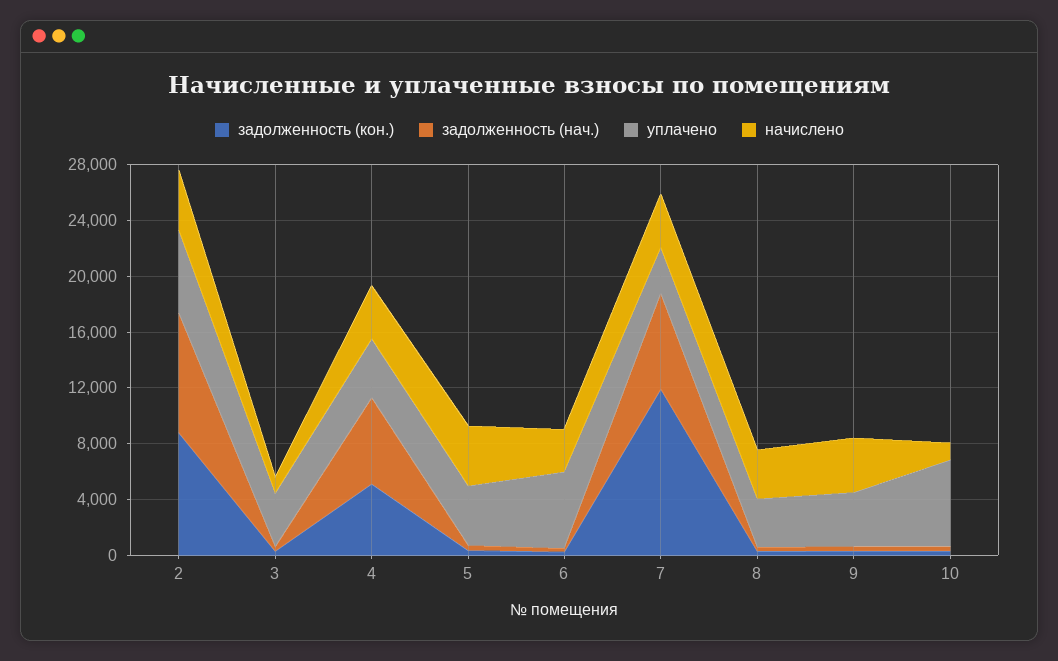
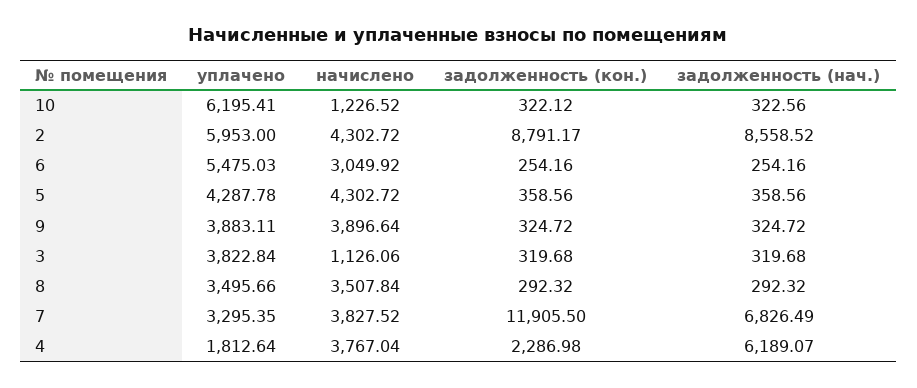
задолженность (кон.), 4: 5000 -> 2286.98
уплачено, 4: 4000 -> 1812.64

